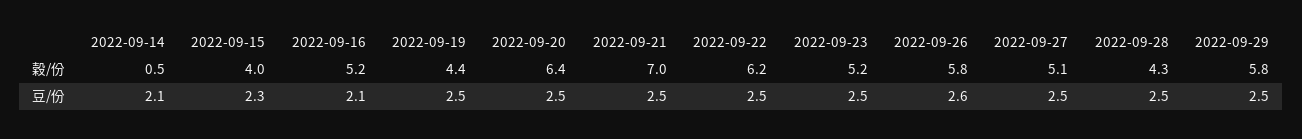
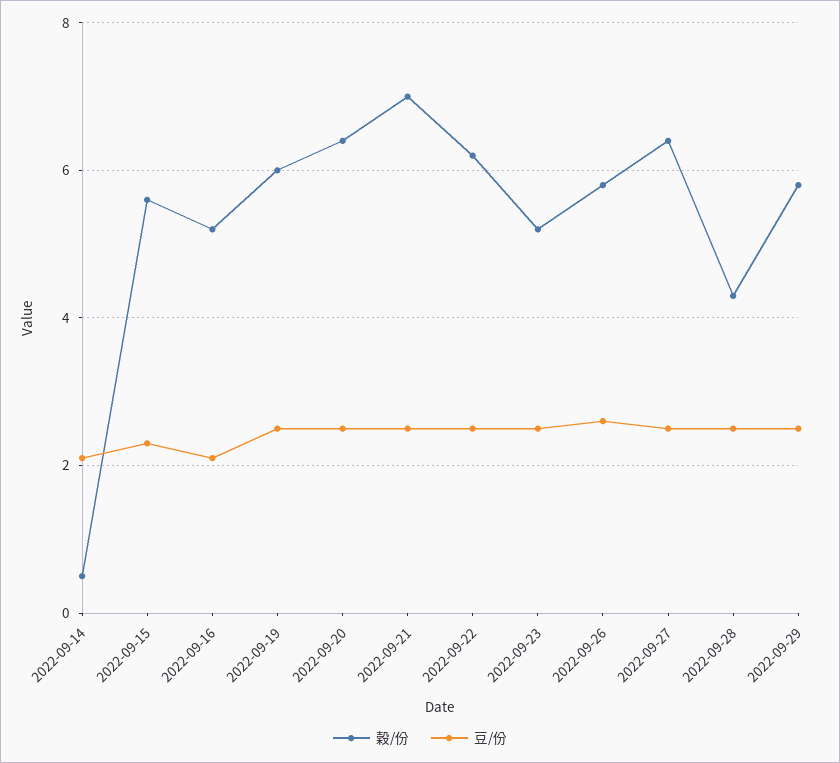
穀/份, 2022-09-15: 4 -> 5.5
穀/份, 2022-09-19: 4.4 -> 6
穀/份, 2022-09-27: 5.1 -> 6.5

